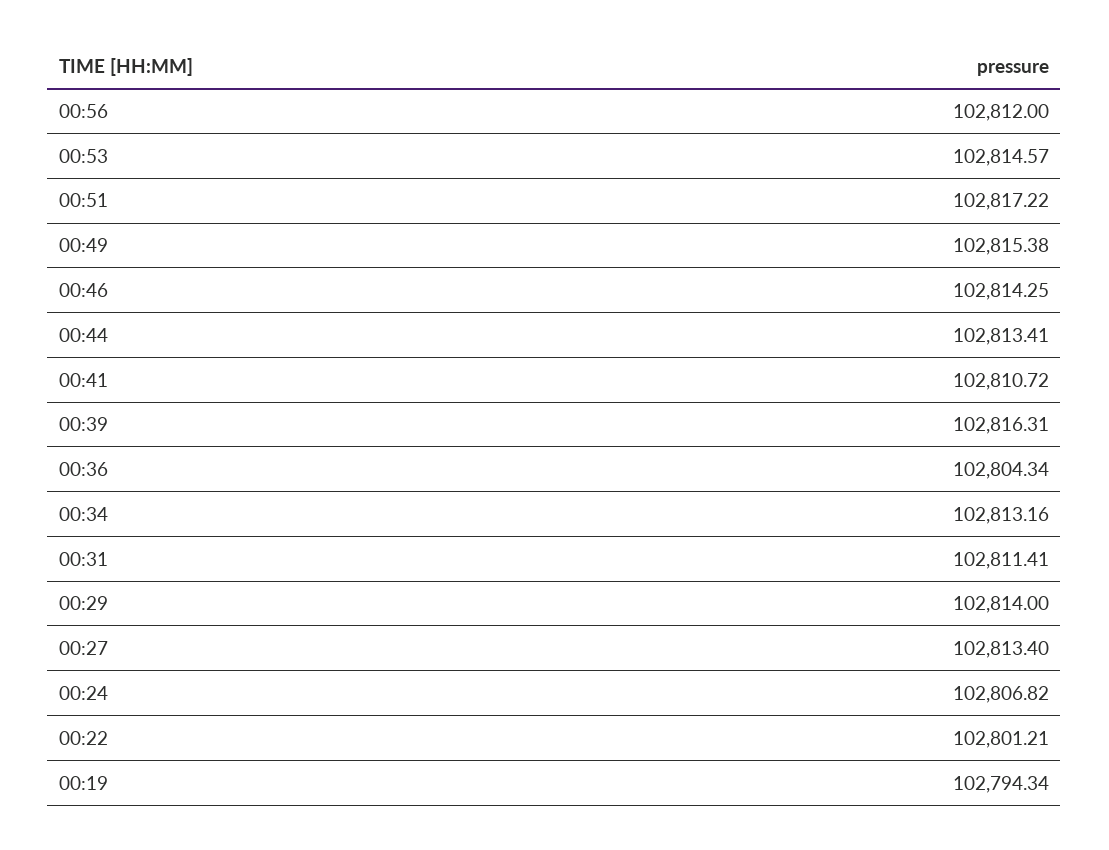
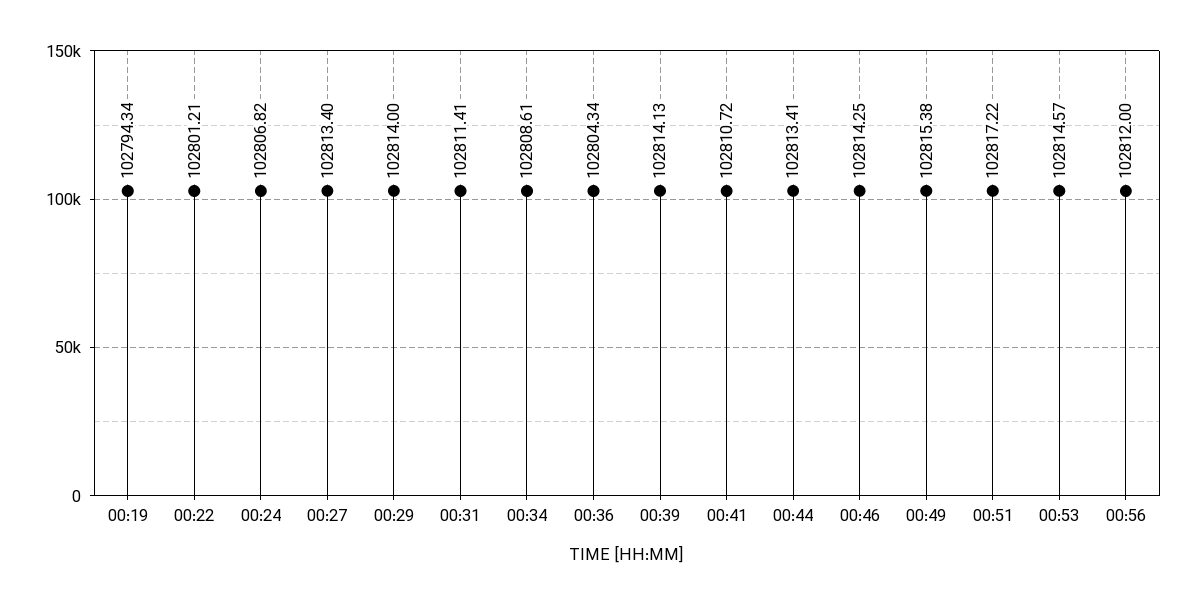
00:39: 102816.31 -> 102814.13
00:34: 102813.16 -> 102808.61

